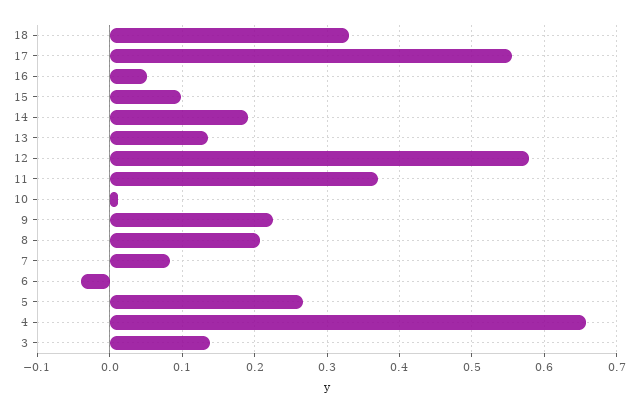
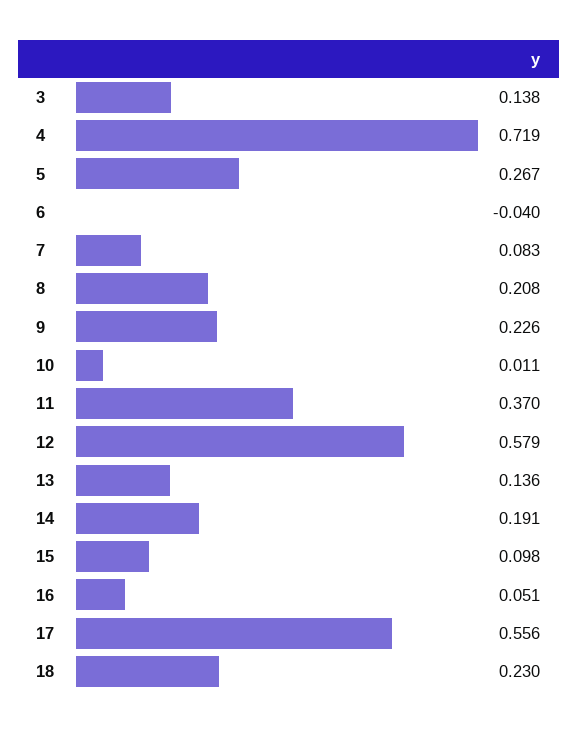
18: 0.33 -> 0.23
4: 0.66 -> 0.719

